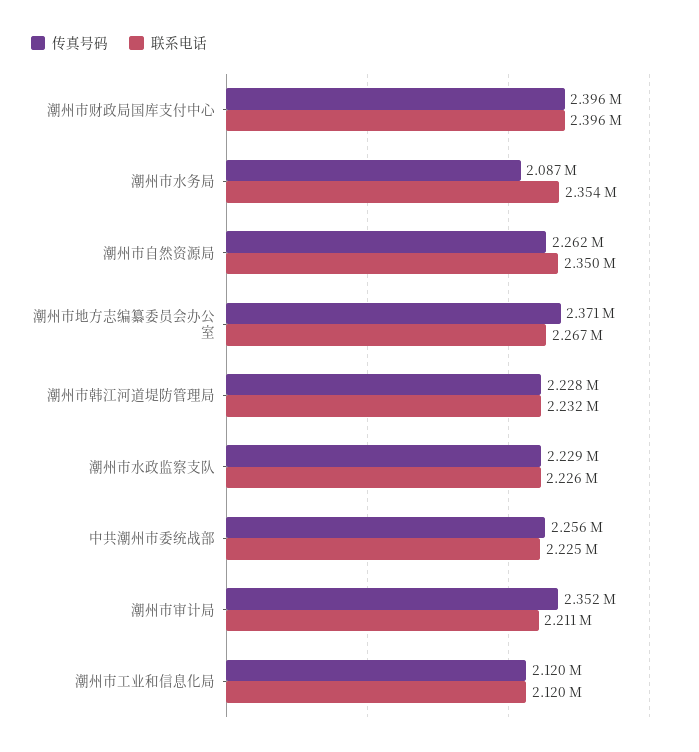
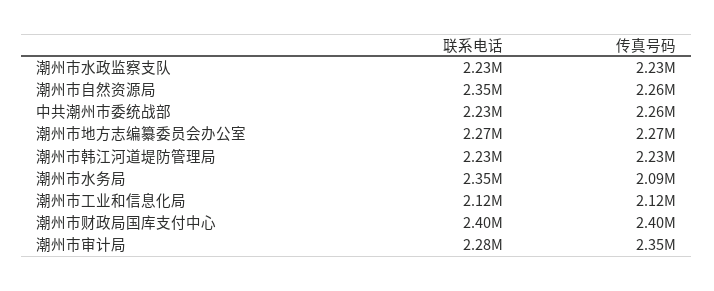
传真号码, 潮州市地方志编纂委员会办公室: 2371000 -> 2270000
联系电话, 潮州市审计局: 2211000 -> 2280000

